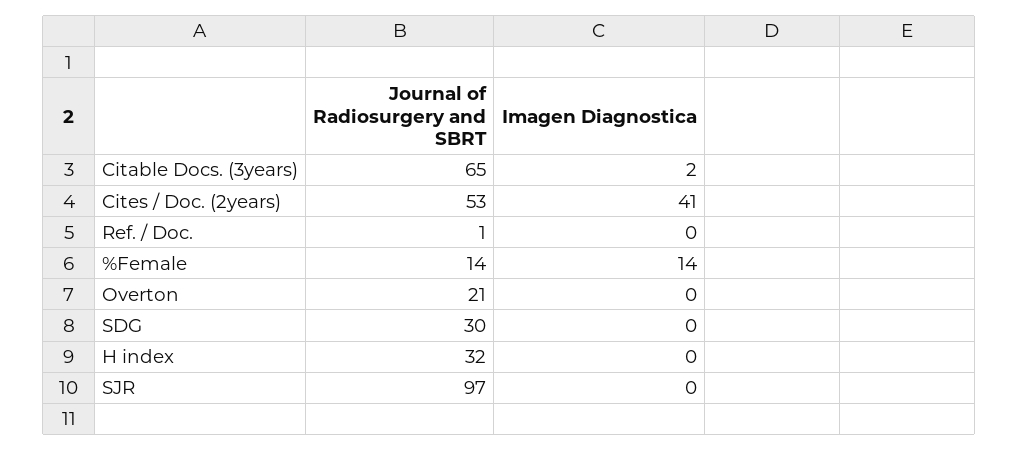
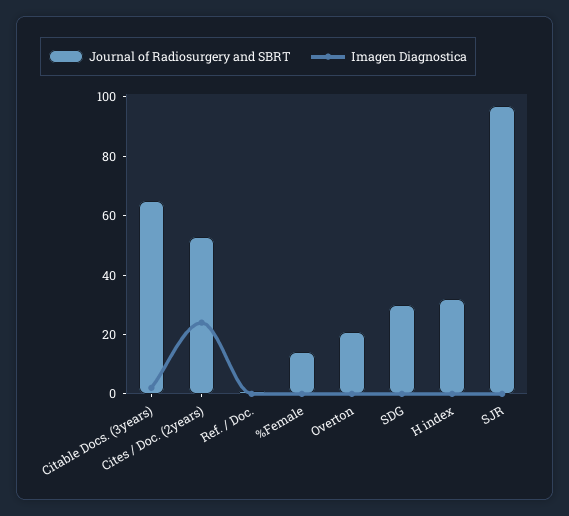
Imagen Diagnostica, Cites / Doc. (2years): 41 -> 25
Imagen Diagnostica, %Female: 14 -> 0

